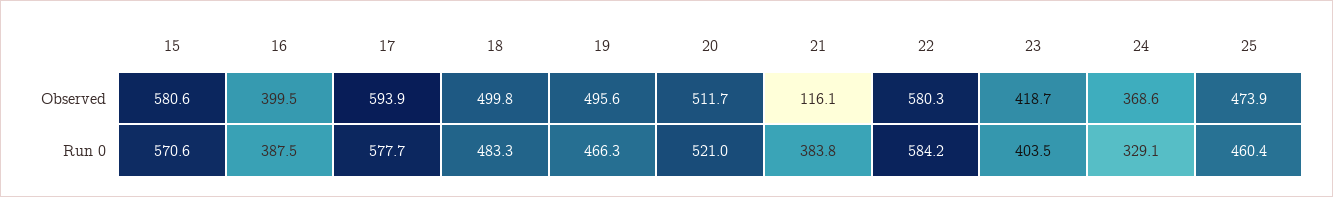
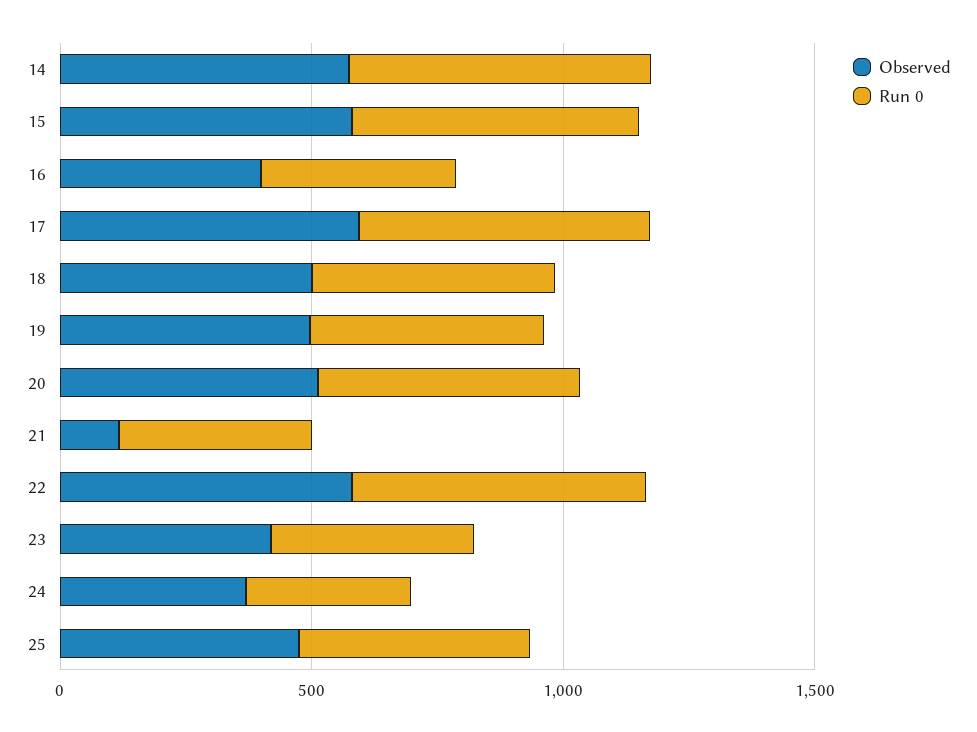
Observed, 14: none -> 600
Run 0, 14: none -> 600

